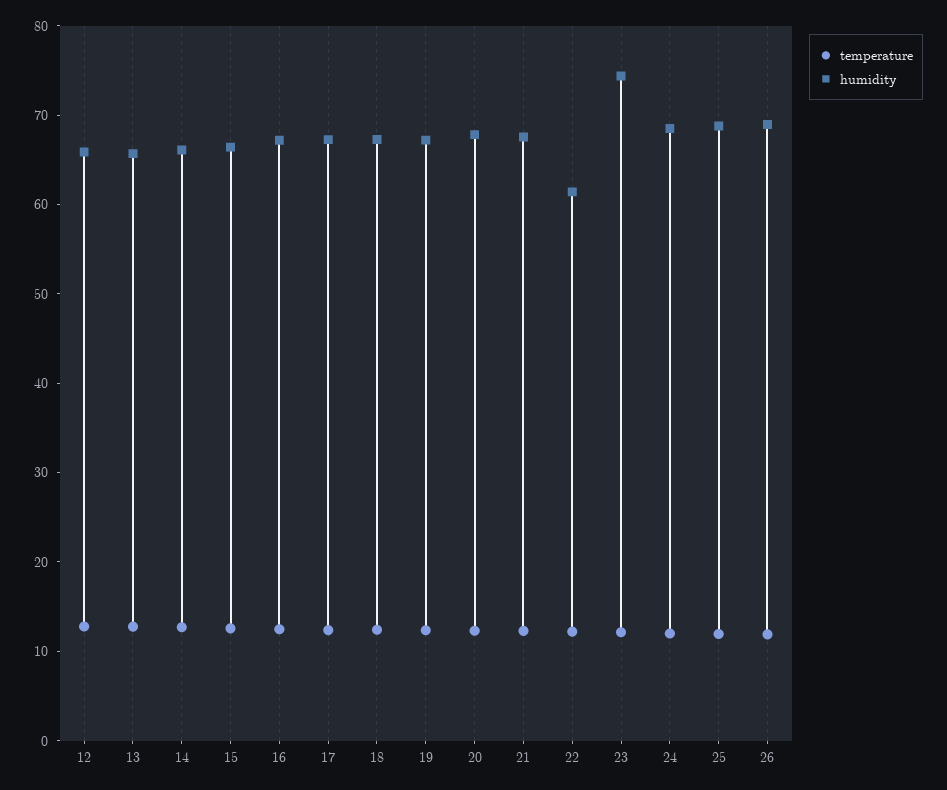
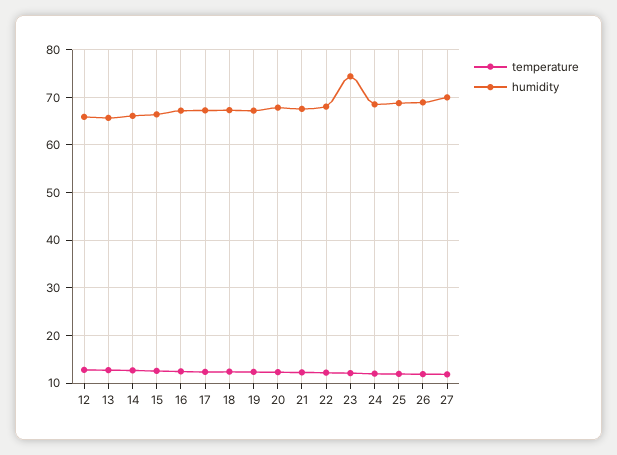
humidity, 22: 62 -> 68
temperature, 27: none -> 12
humidity, 27: none -> 70

